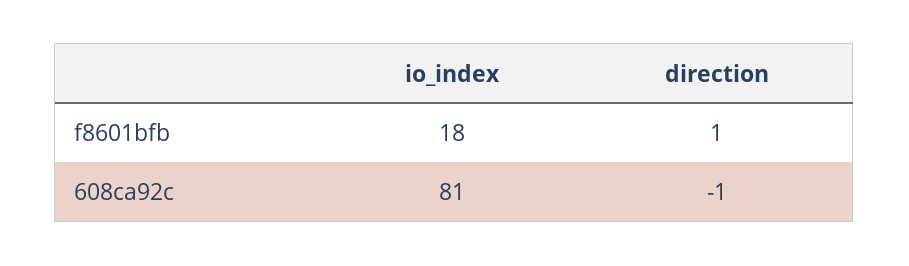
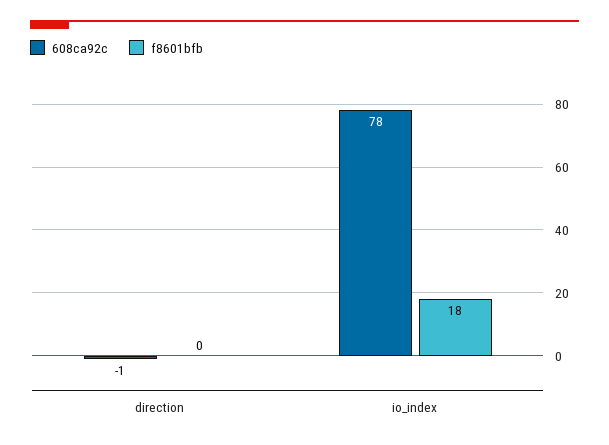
f8601bfb, direction: 1 -> 0
608ca92c, io_index: 81 -> 78

